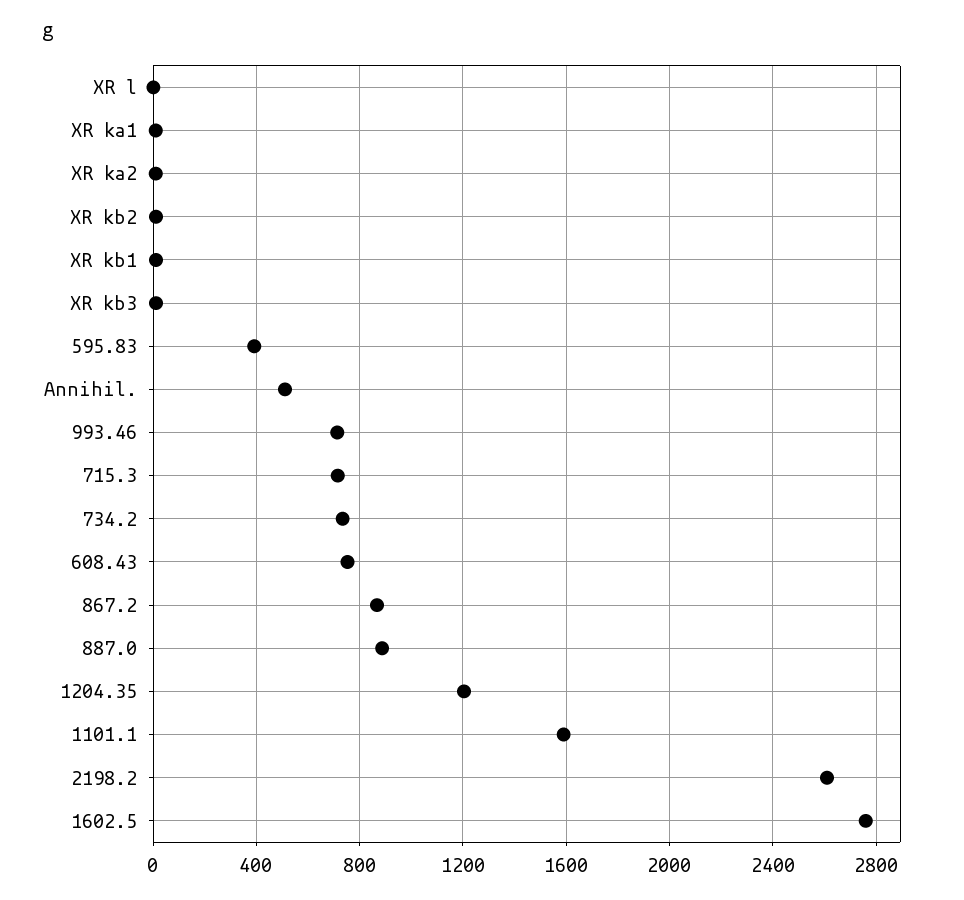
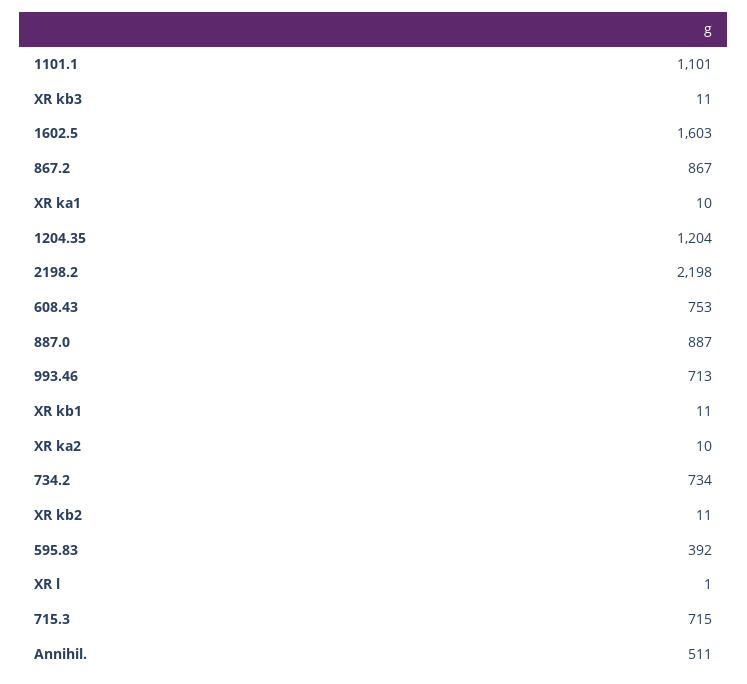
1101.1: 1600 -> 1101
2198.2: 2600 -> 2198
1602.5: 2750 -> 1603

